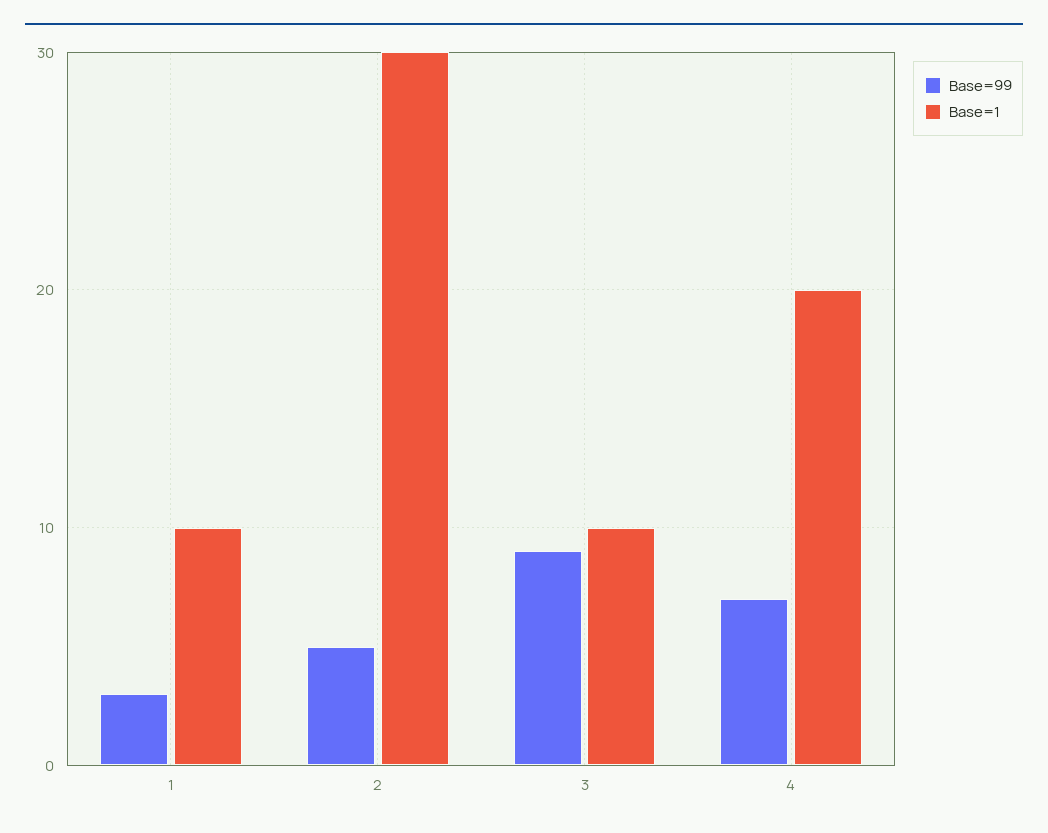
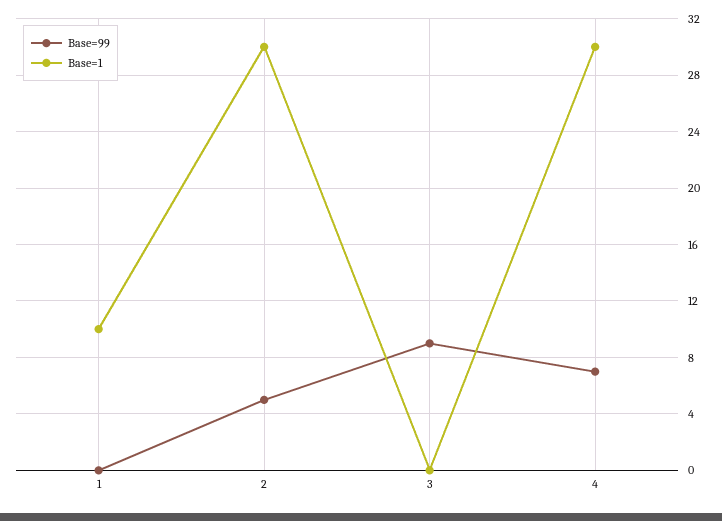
Base=99, 1: 3 -> 0
Base=1, 3: 10 -> 0
Base=1, 4: 20 -> 30

